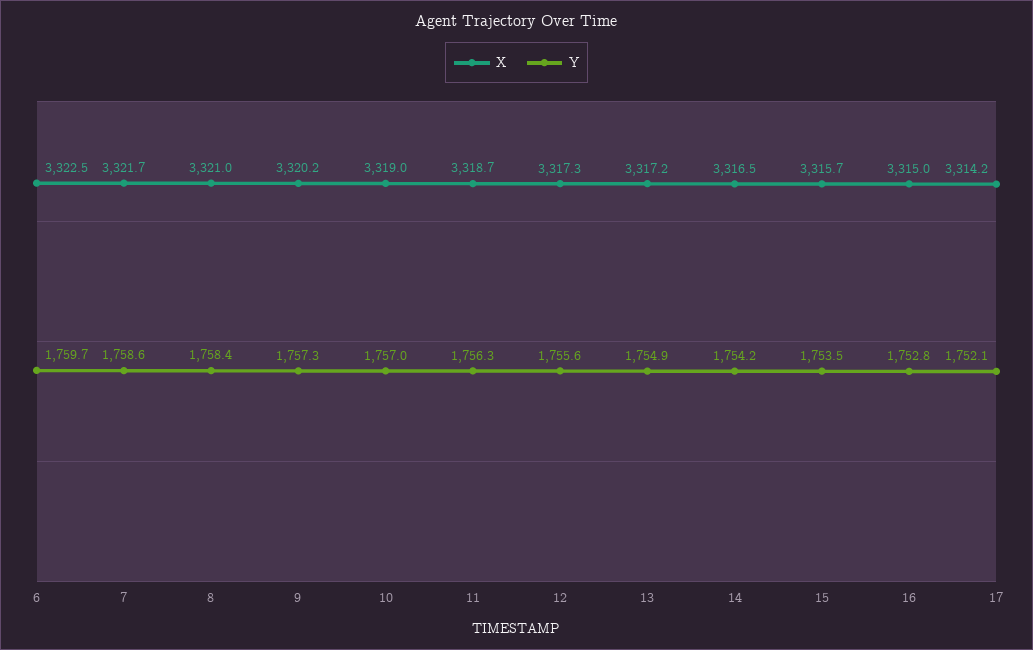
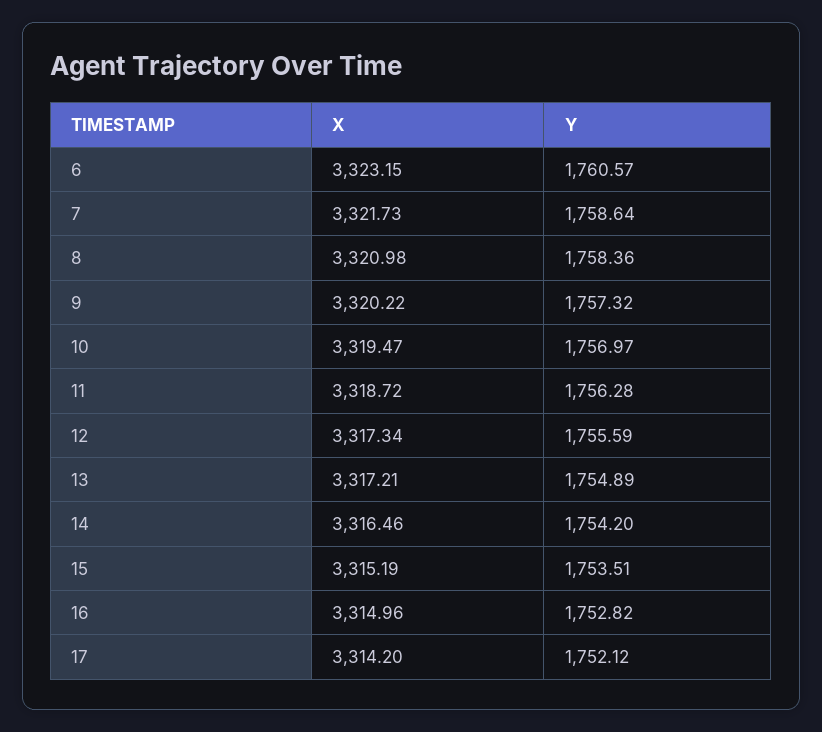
X, 6: 3322.5 -> 3323.15
Y, 6: 1759.7 -> 1760.57
X, 10: 3319 -> 3319.47
X, 15: 3315.7 -> 3315.19

